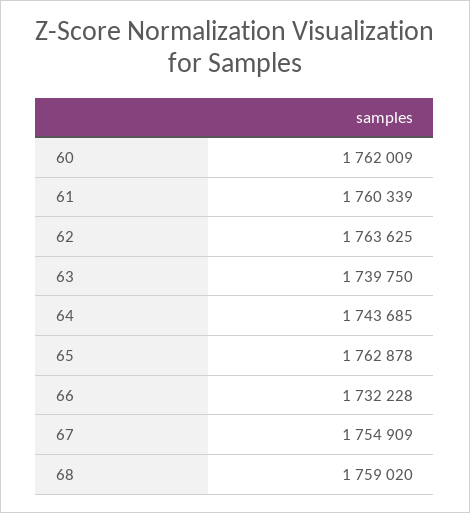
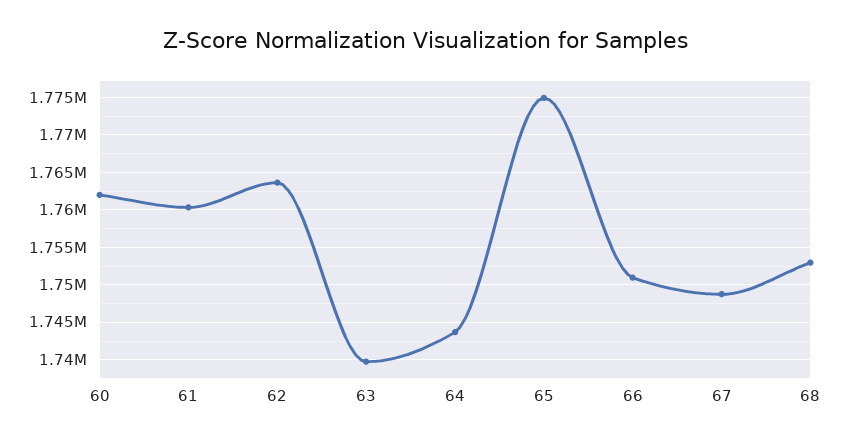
65: 1762878 -> 1775000
66: 1732228 -> 1751000
67: 1754909 -> 1749000
68: 1759020 -> 1753000

